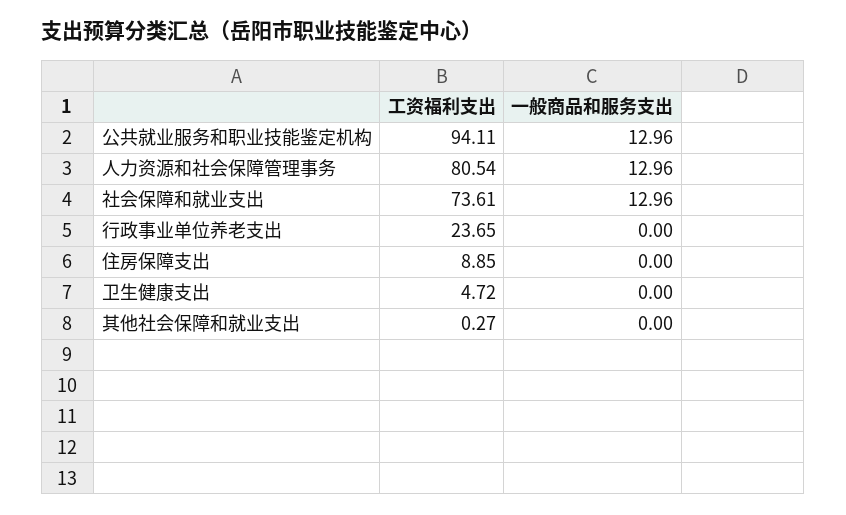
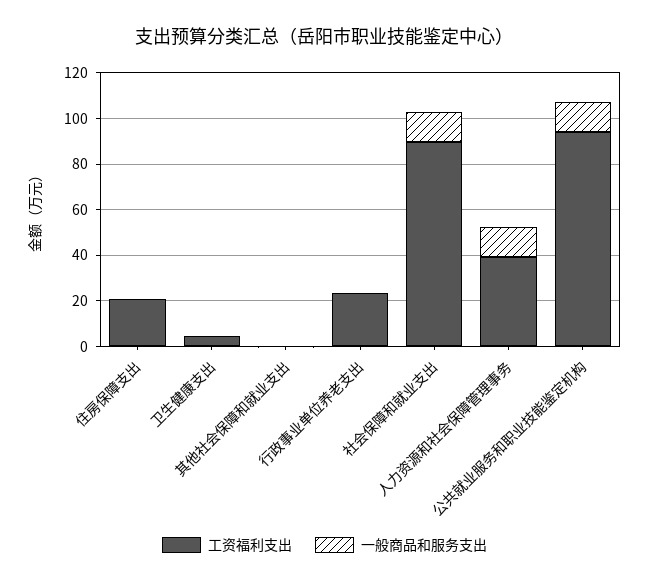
工资福利支出, 人力资源和社会保障管理事务: 80.54 -> 40
工资福利支出, 社会保障和就业支出: 73.61 -> 90
工资福利支出, 住房保障支出: 8.85 -> 20

